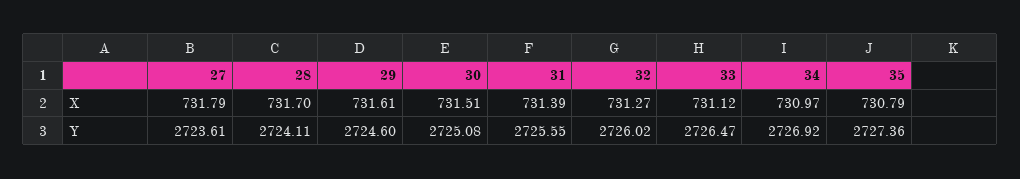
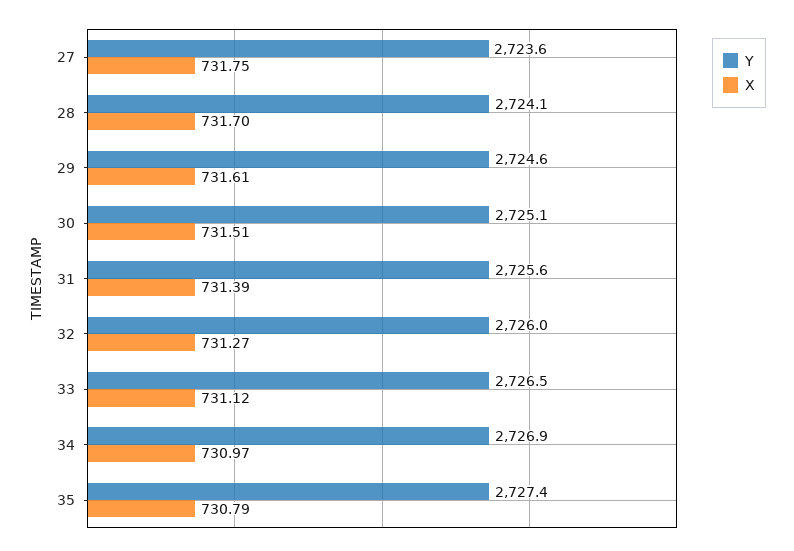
X, 27: 731.79 -> 731.75

